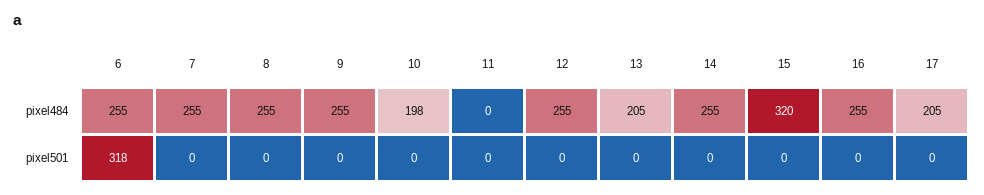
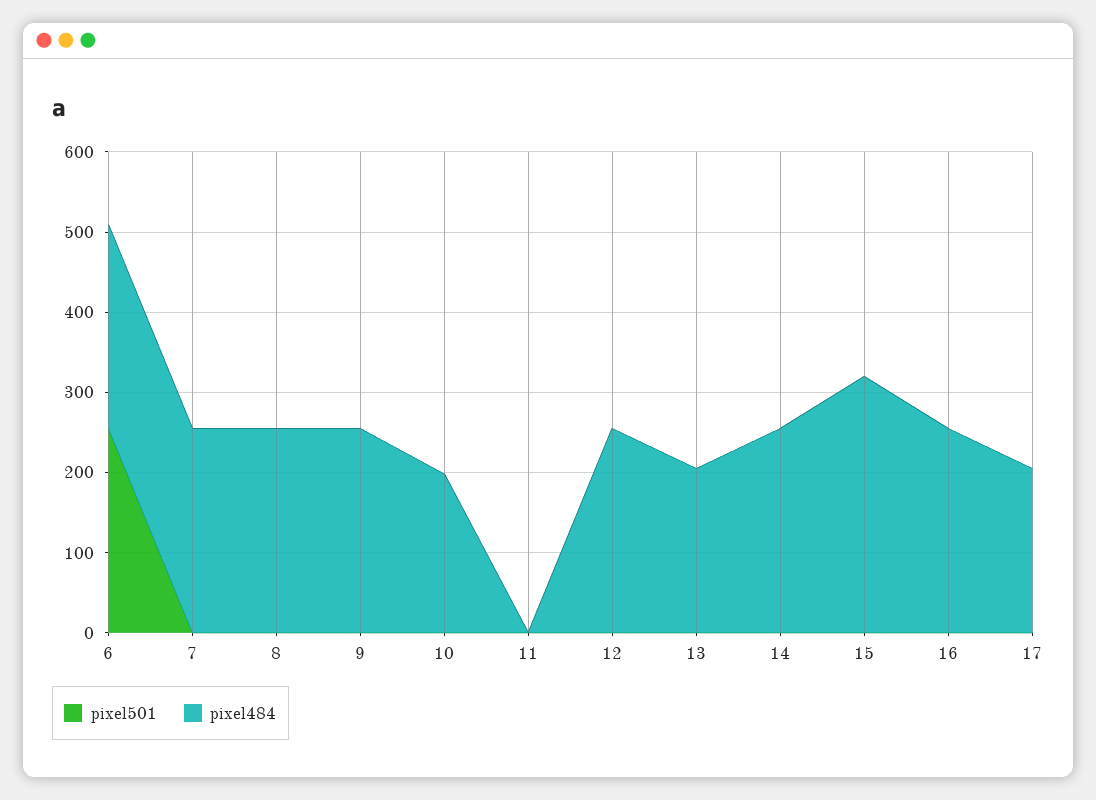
pixel501, 6: 318 -> 260

